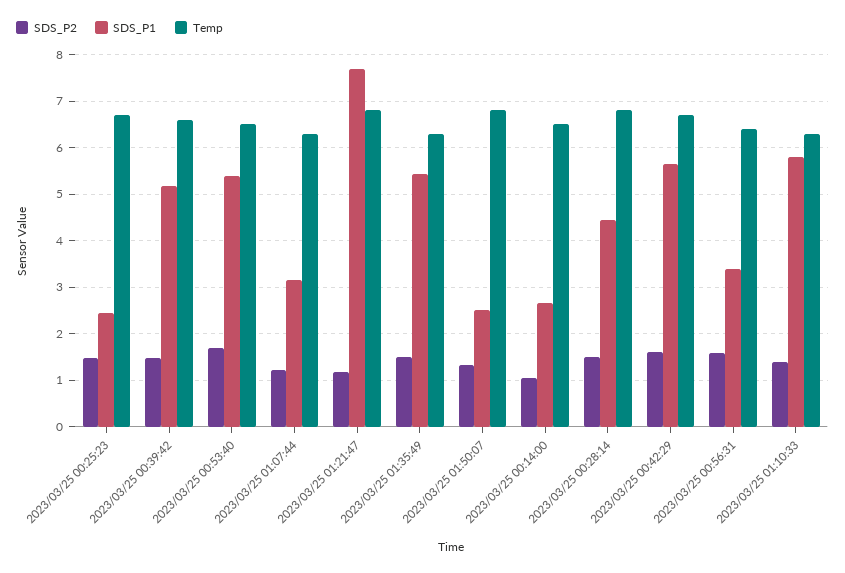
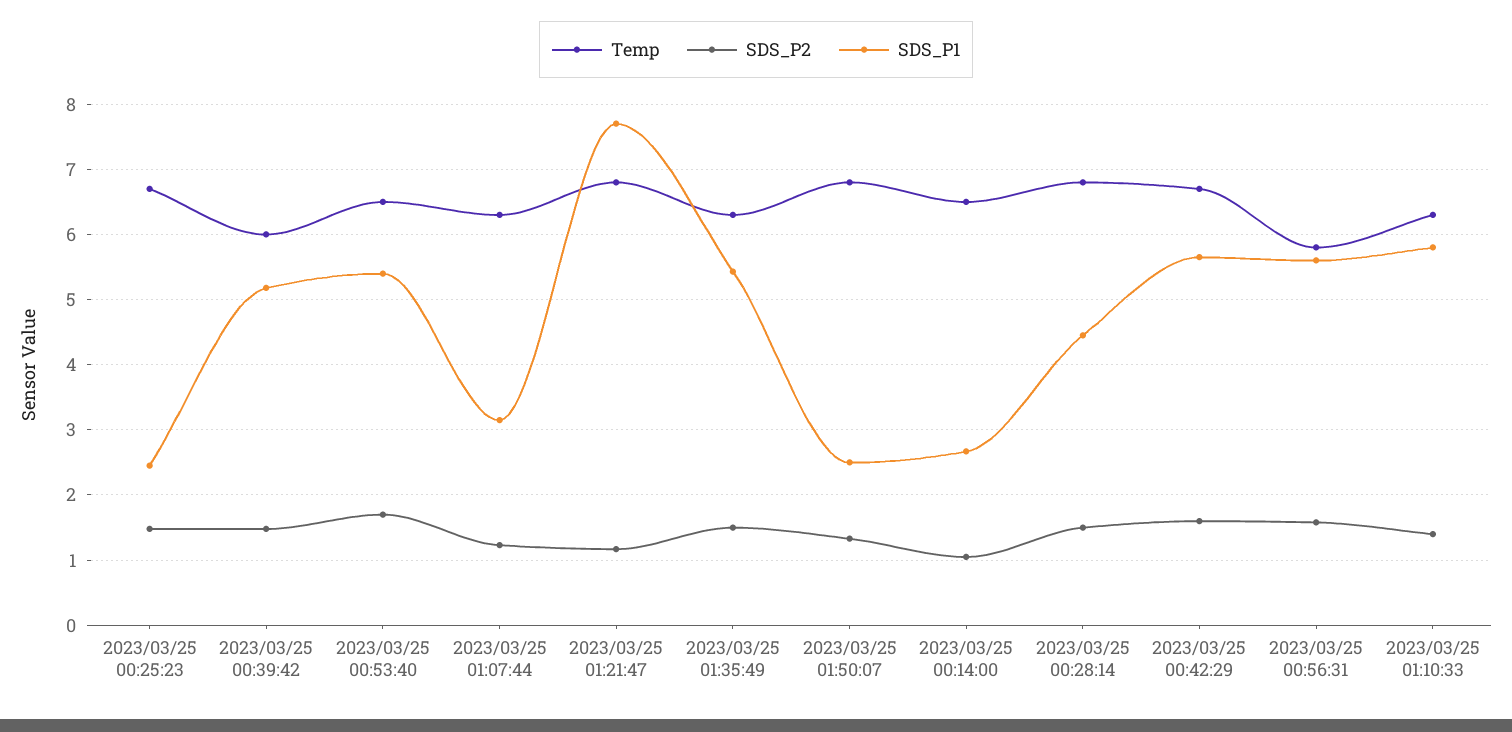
Temp, 2023/03/25 00:39:42: 6.6 -> 6
SDS_P1, 2023/03/25 00:56:31: 3.4 -> 5.6
Temp, 2023/03/25 00:56:31: 6.4 -> 5.8

